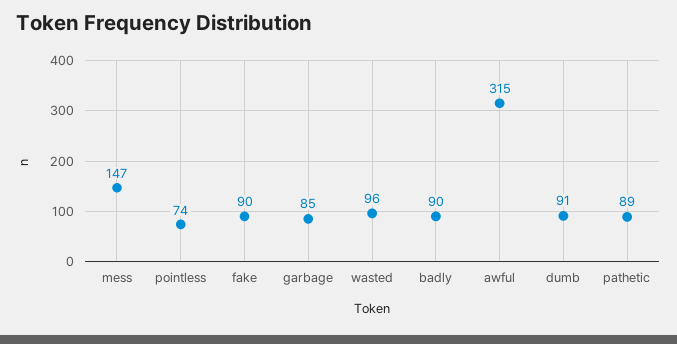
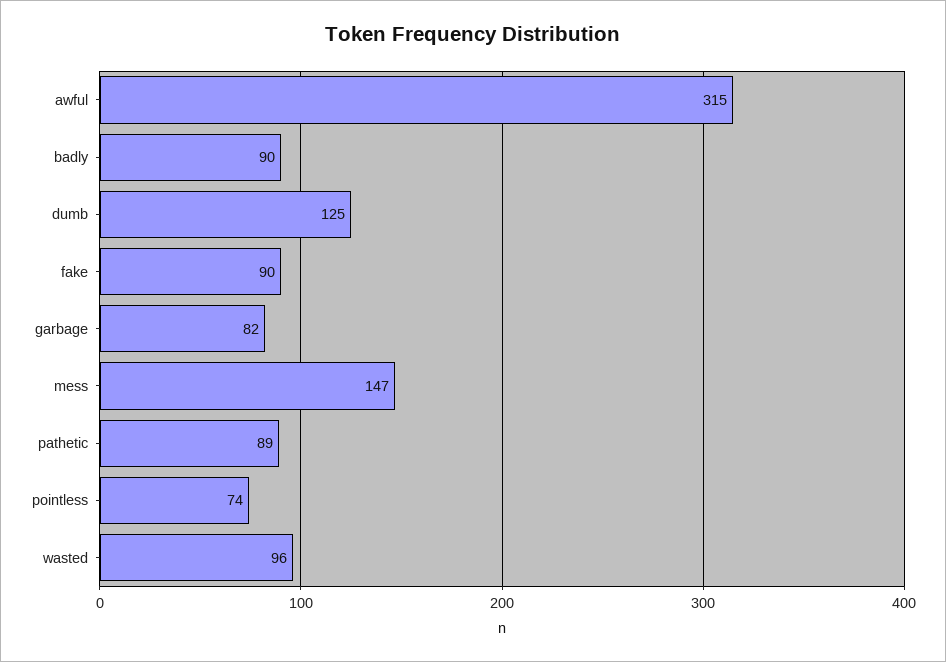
garbage: 85 -> 82
dumb: 91 -> 125

